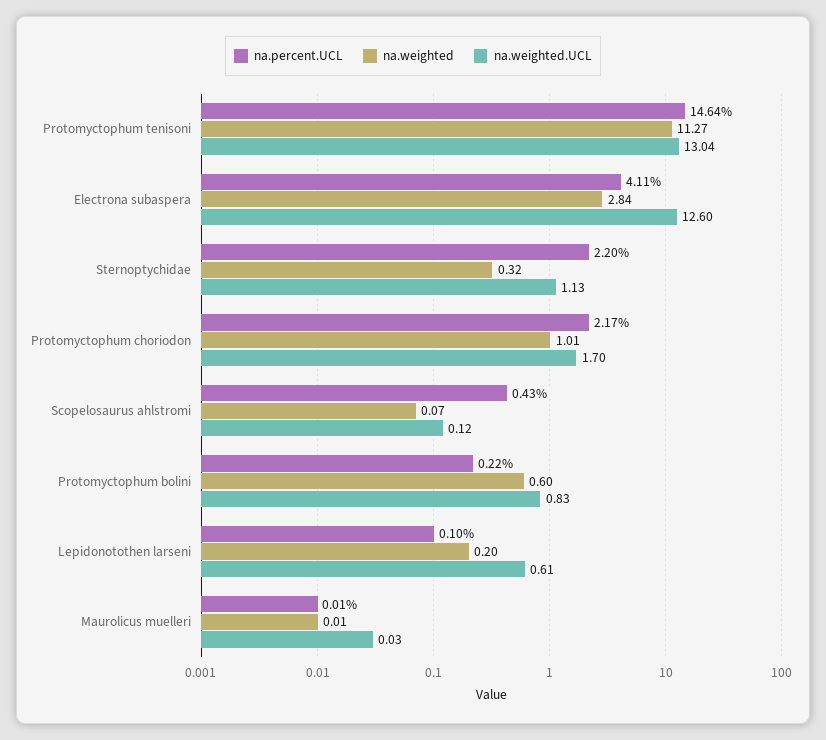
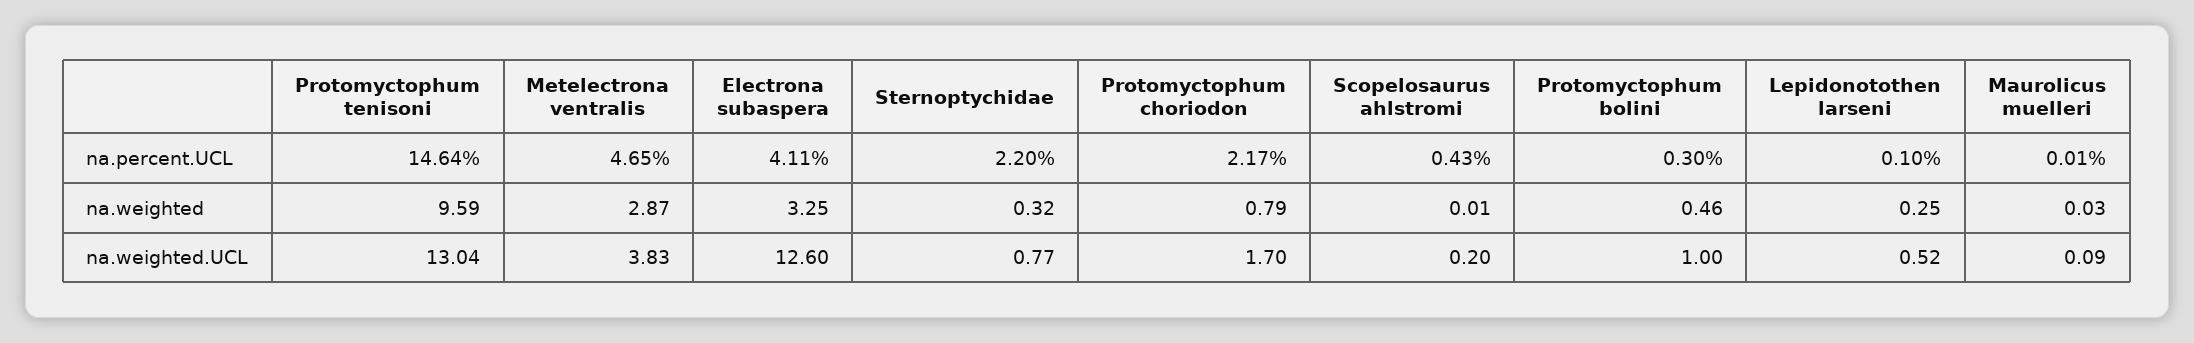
na.weighted, Protomyctophum tenisoni: 11.27 -> 9.59
na.weighted, Electrona subaspera: 2.84 -> 3.25
na.weighted.UCL, Sternoptychidae: 1.13 -> 0.77
na.weighted, Protomyctophum choriodon: 1.01 -> 0.79
na.weighted, Scopelosaurus ahlstromi: 0.07 -> 0.01
na.weighted.UCL, Scopelosaurus ahlstromi: 0.12 -> 0.2
na.percent.UCL, Protomyctophum bolini: 0.22 -> 0.3
na.weighted, Protomyctophum bolini: 0.6 -> 0.46
na.weighted.UCL, Protomyctophum bolini: 0.83 -> 1
na.weighted, Lepidonotothen larseni: 0.2 -> 0.25
na.weighted.UCL, Lepidonotothen larseni: 0.61 -> 0.52
na.weighted, Maurolicus muelleri: 0.01 -> 0.03
na.weighted.UCL, Maurolicus muelleri: 0.03 -> 0.09
na.percent.UCL, Metelectrona ventralis: none -> 4.65
na.weighted, Metelectrona ventralis: none -> 2.87
na.weighted.UCL, Metelectrona ventralis: none -> 3.83

